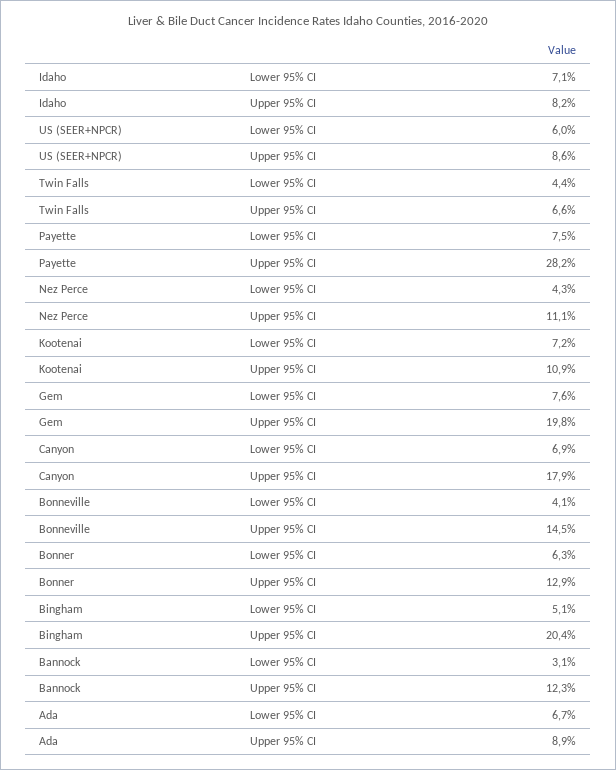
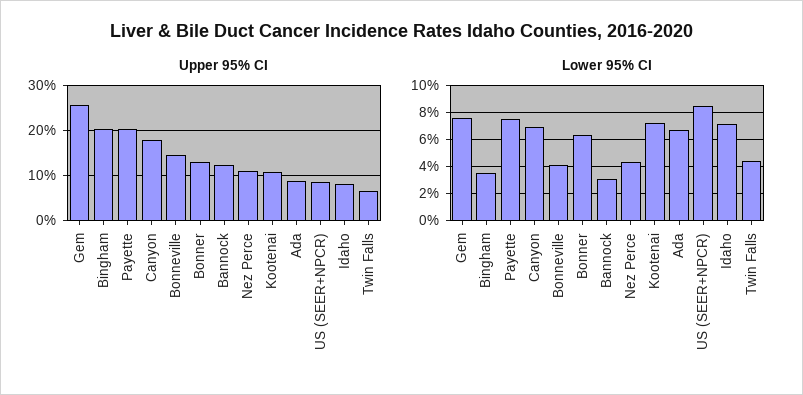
Lower 95% CI, US (SEER+NPCR): 6 -> 8.5
Upper 95% CI, Payette: 28.2 -> 20
Upper 95% CI, Gem: 19.8 -> 26
Lower 95% CI, Bingham: 5.1 -> 3.5

